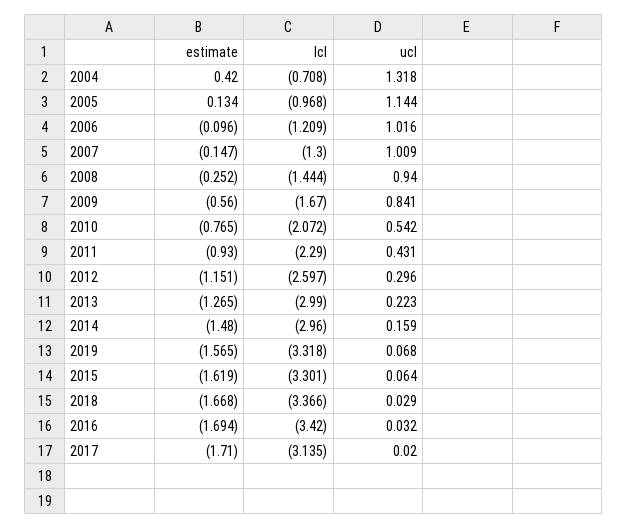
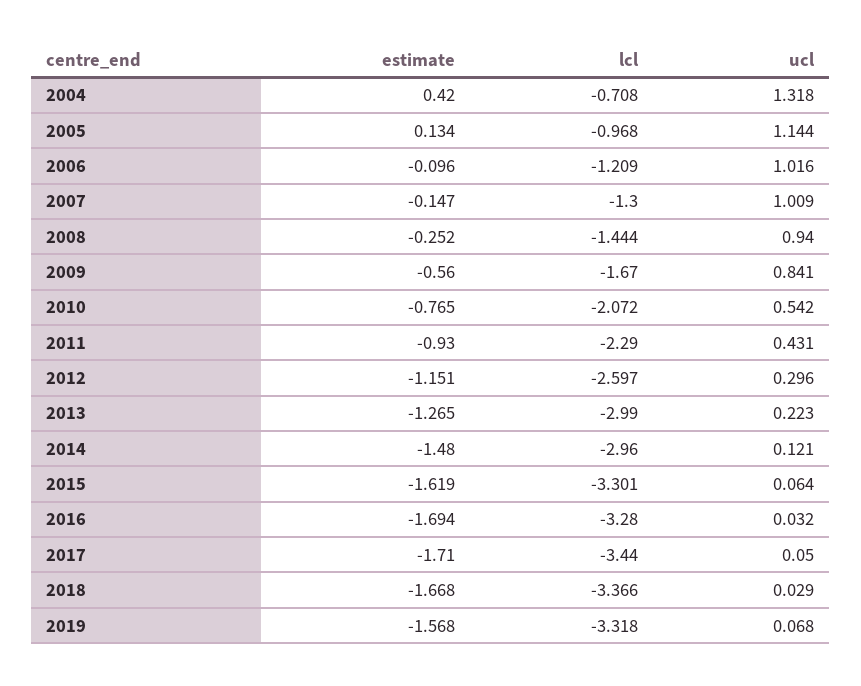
ucl, 2014: 0.159 -> 0.121
estimate, 2019: -1.565 -> -1.568
lcl, 2016: -3.42 -> -3.28
lcl, 2017: -3.135 -> -3.44
ucl, 2017: 0.02 -> 0.05

